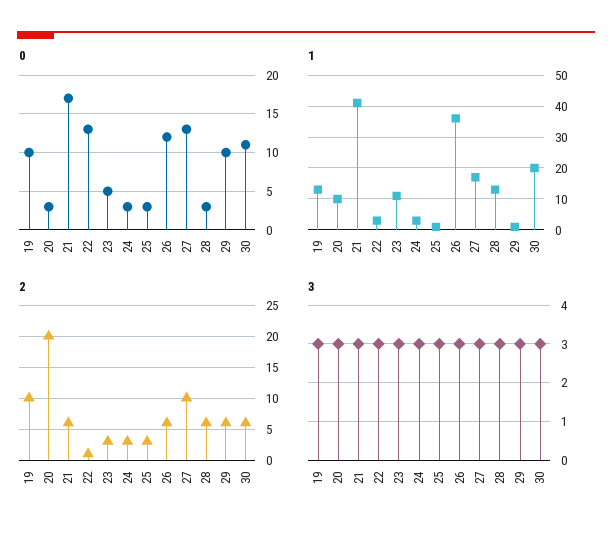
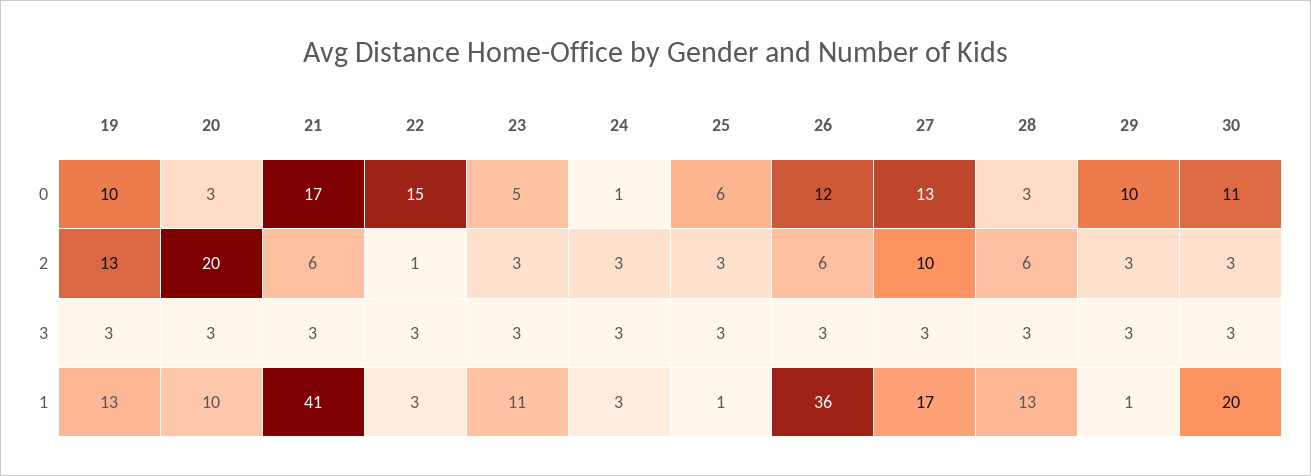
0, 22: 13 -> 15
0, 24: 3 -> 1
0, 25: 3 -> 6
2, 19: 10 -> 13
2, 29: 6 -> 3
2, 30: 6 -> 3

